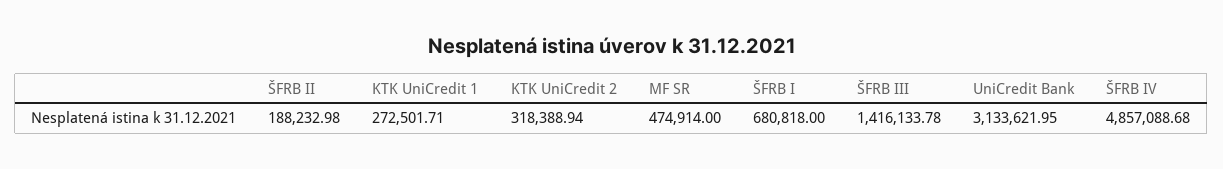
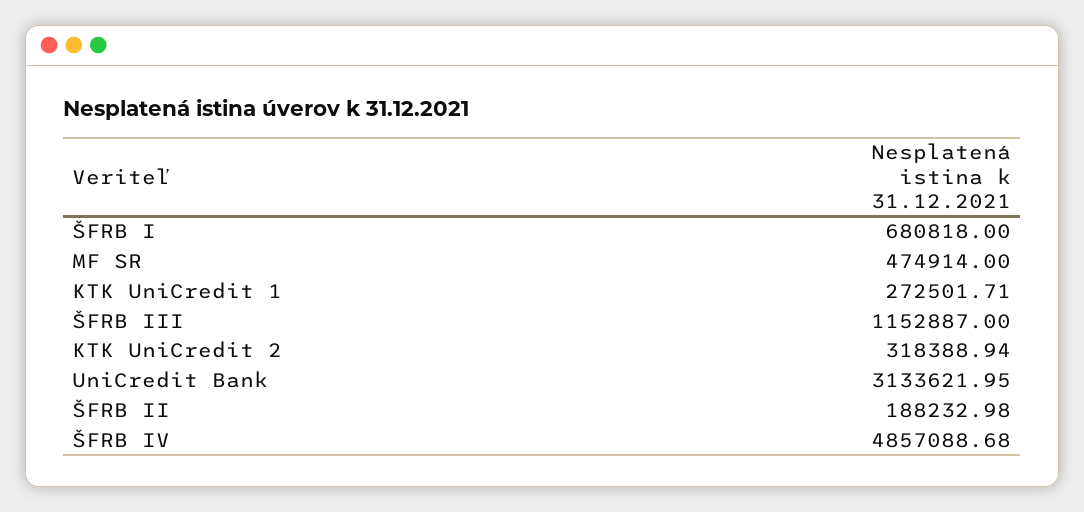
ŠFRB III: 1416133.78 -> 1152887

